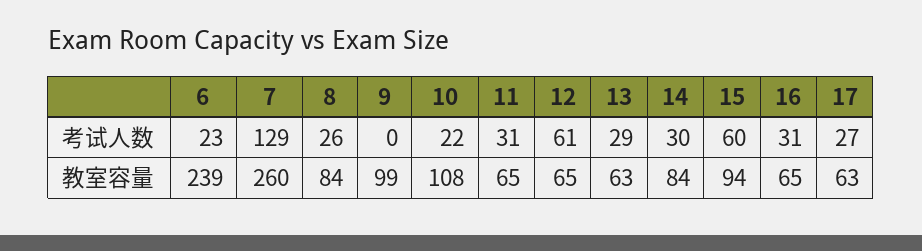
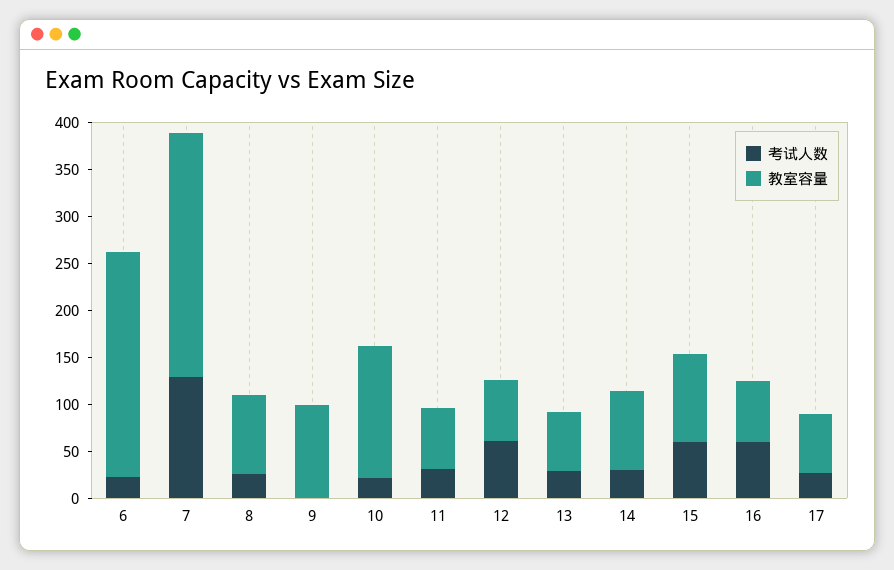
考试人数, 16: 31 -> 60
教室容量, 10: 108 -> 140

